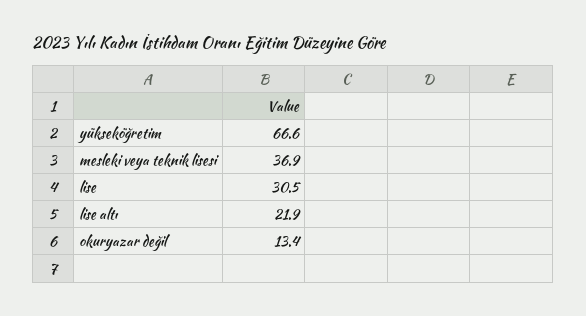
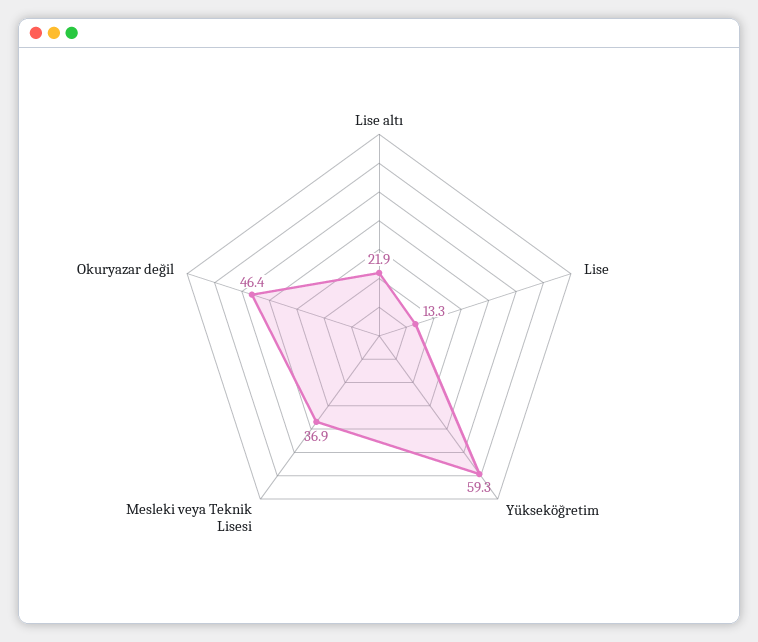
yükseköğretim: 66.6 -> 59.3
lise: 30.5 -> 13.3
okuryazar değil: 13.4 -> 46.4

